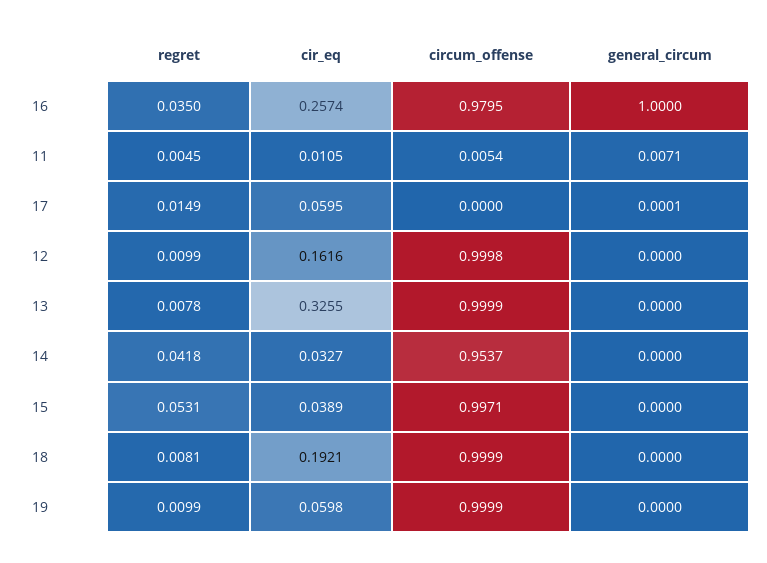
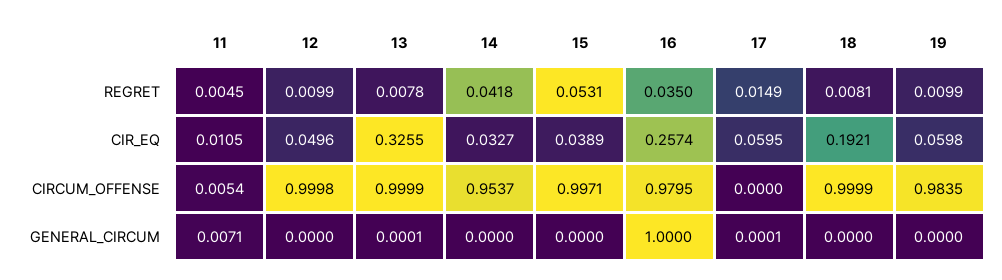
cir_eq, 12: 0.1616 -> 0.0496
general_circum, 13: 0 -> 0.0001
circum_offense, 19: 0.9999 -> 0.9835

